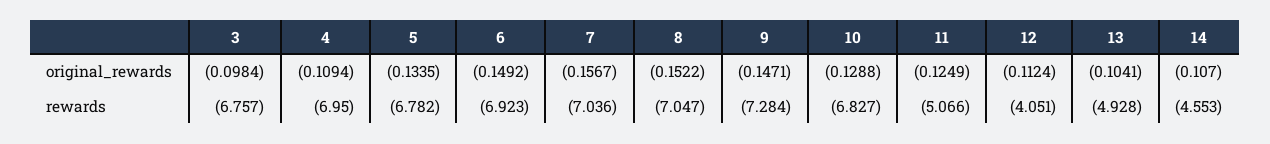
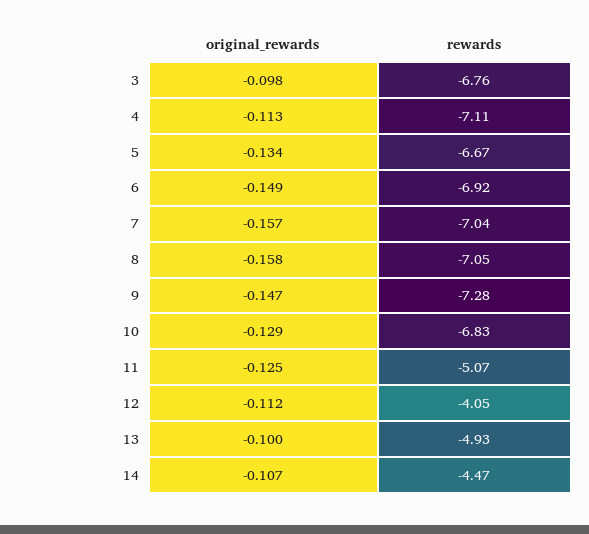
4, original_rewards: -0.1094 -> -0.113
8, original_rewards: -0.1522 -> -0.158
13, original_rewards: -0.1041 -> -0.1
4, rewards: -6.95 -> -7.11
5, rewards: -6.782 -> -6.67
14, rewards: -4.553 -> -4.47

